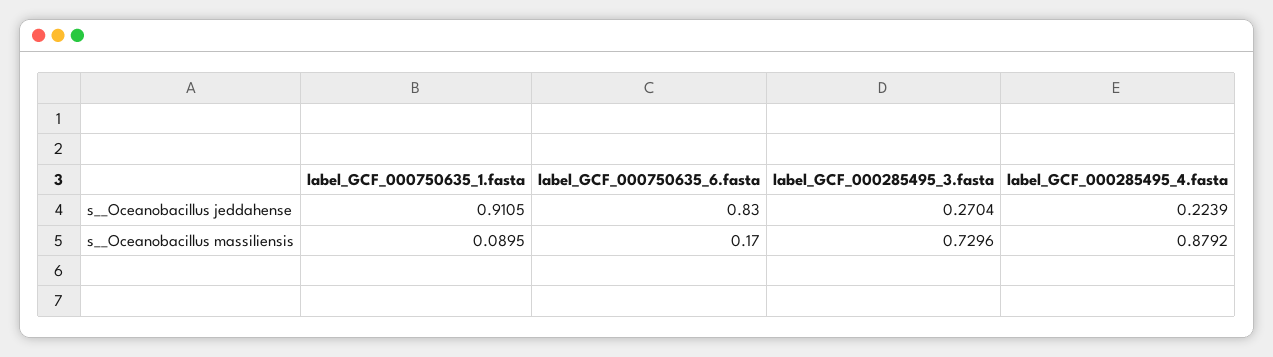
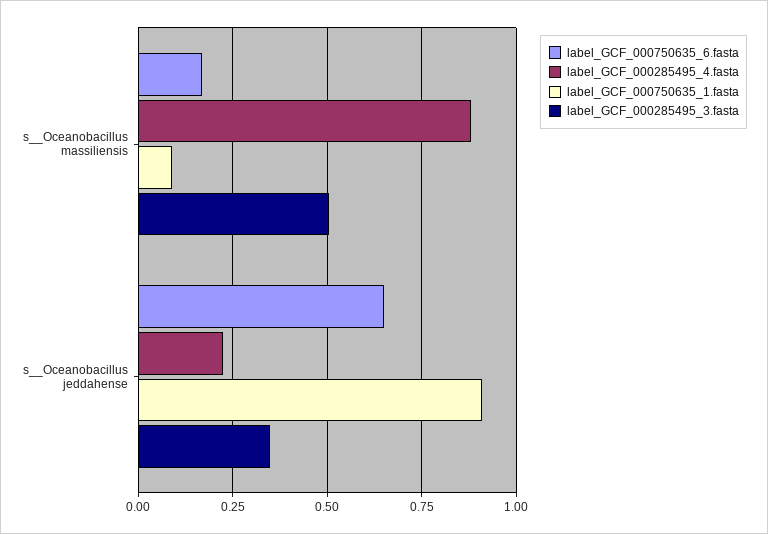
label_GCF_000750635_6.fasta, s__Oceanobacillus jeddahense: 0.83 -> 0.65
label_GCF_000285495_3.fasta, s__Oceanobacillus jeddahense: 0.2704 -> 0.35
label_GCF_000285495_3.fasta, s__Oceanobacillus massiliensis: 0.7296 -> 0.5

